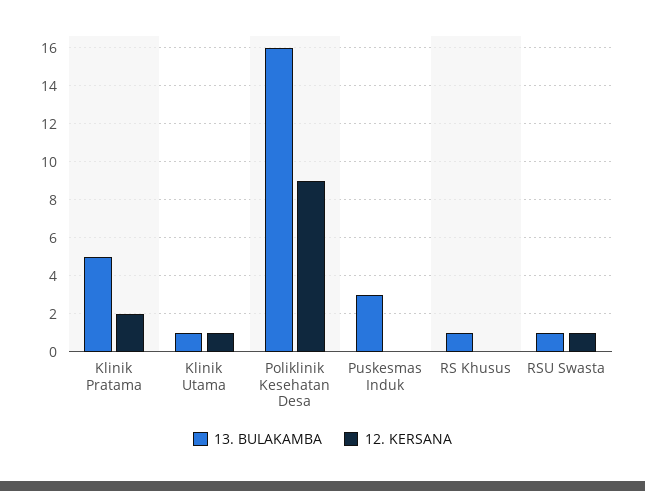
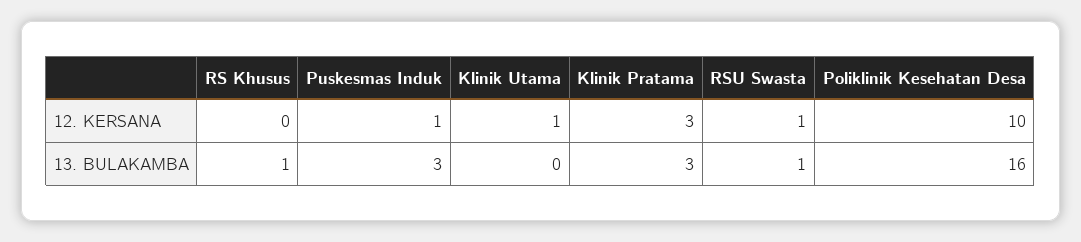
13. BULAKAMBA, Klinik Pratama: 5 -> 3
12. KERSANA, Klinik Pratama: 2 -> 3
13. BULAKAMBA, Klinik Utama: 1 -> 0
12. KERSANA, Poliklinik Kesehatan Desa: 9 -> 10
12. KERSANA, Puskesmas Induk: 0 -> 1

